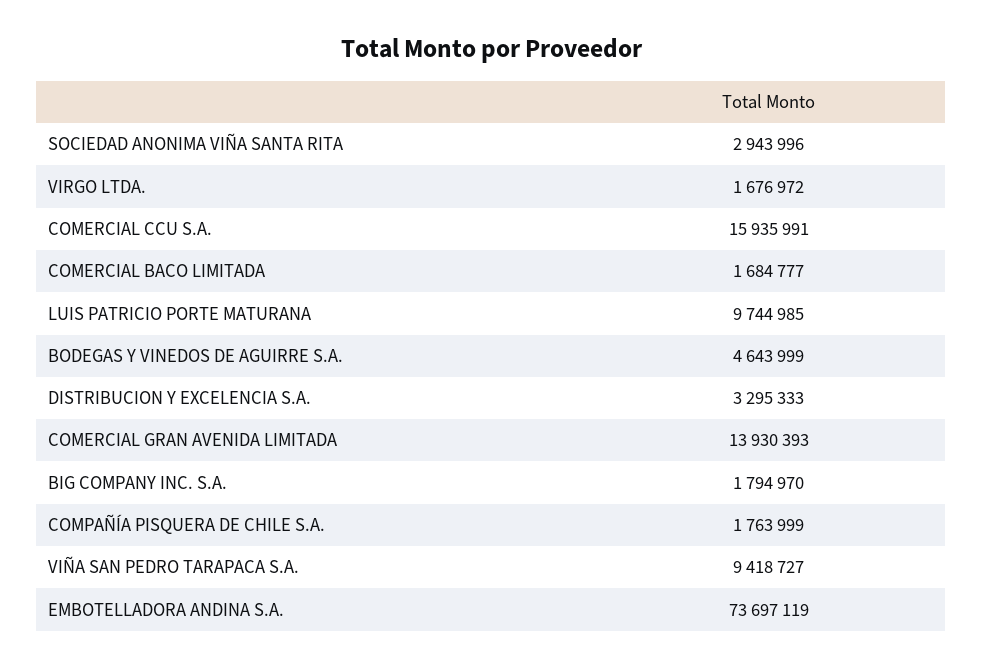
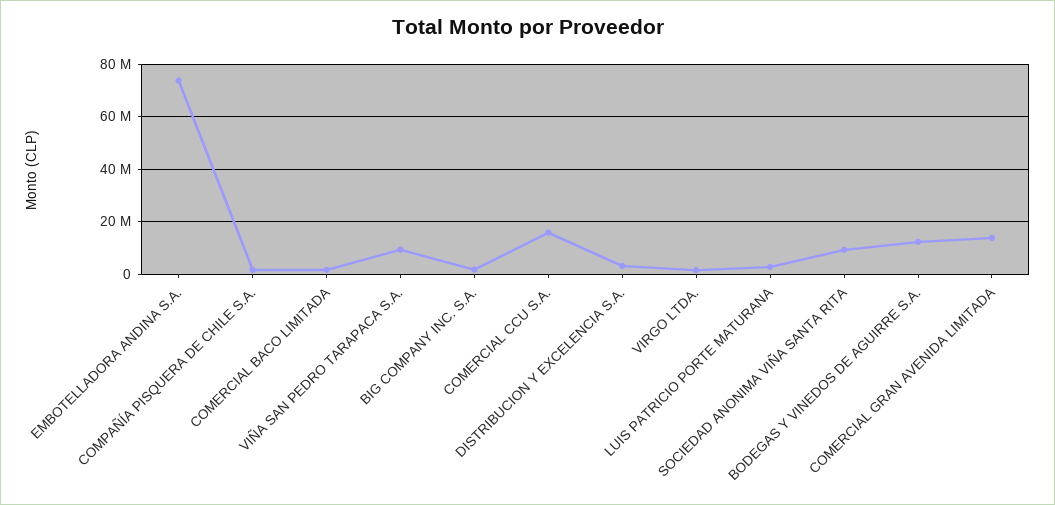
SOCIEDAD ANONIMA VIÑA SANTA RITA: 2943996 -> 10000000
LUIS PATRICIO PORTE MATURANA: 9744985 -> 2500000
BODEGAS Y VINEDOS DE AGUIRRE S.A.: 4643999 -> 12500000

